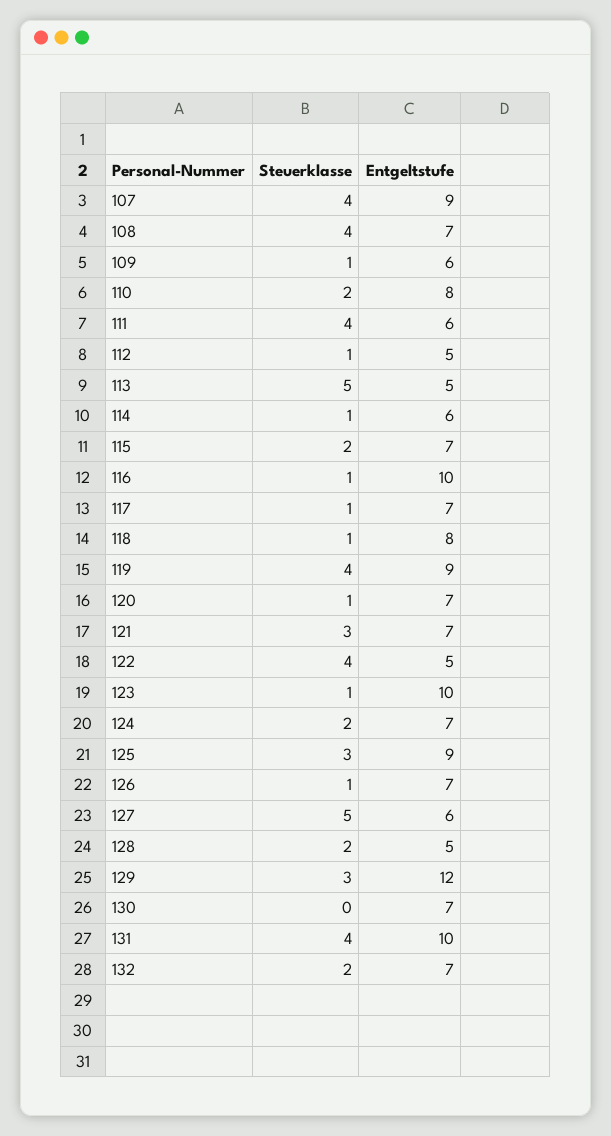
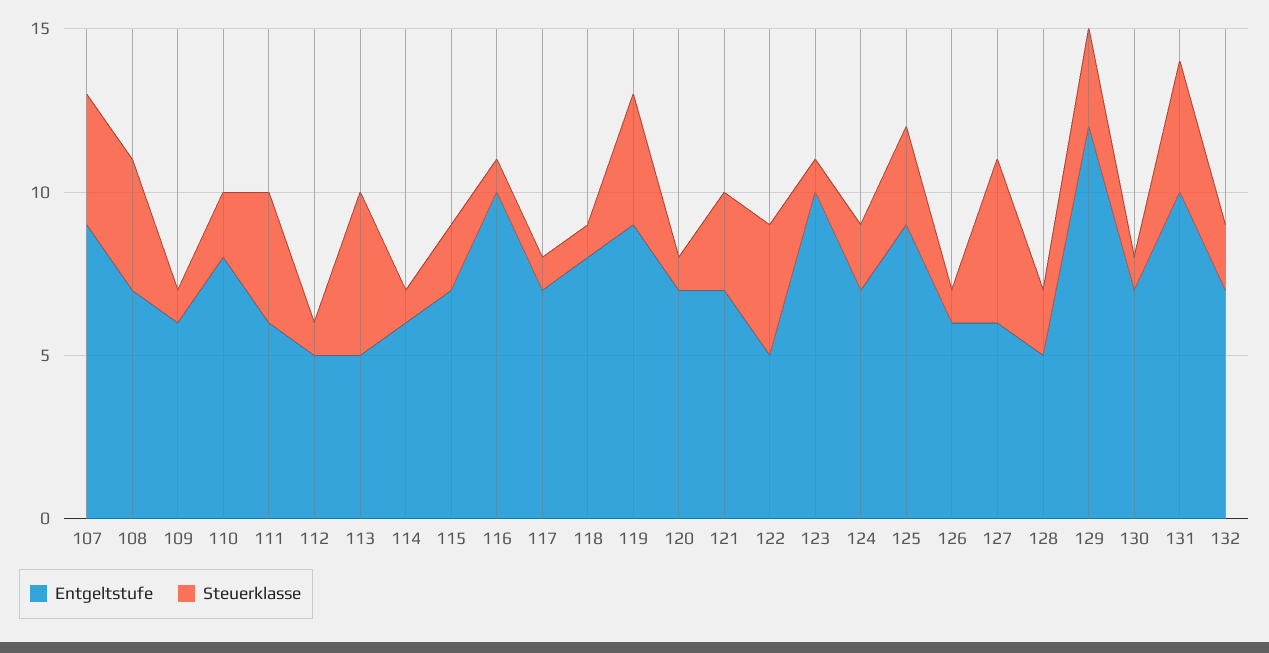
Entgeltstufe, 126: 7 -> 6
Steuerklasse, 130: 0 -> 1

